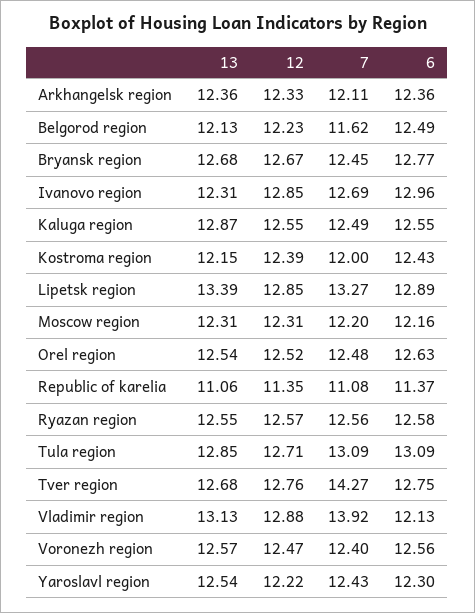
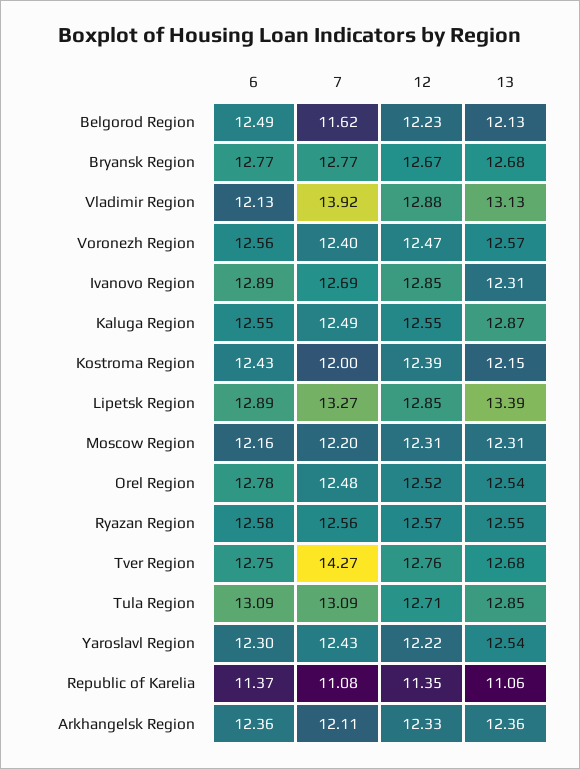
7, Bryansk region: 12.45 -> 12.77
6, Ivanovo region: 12.96 -> 12.89
6, Orel region: 12.63 -> 12.78

